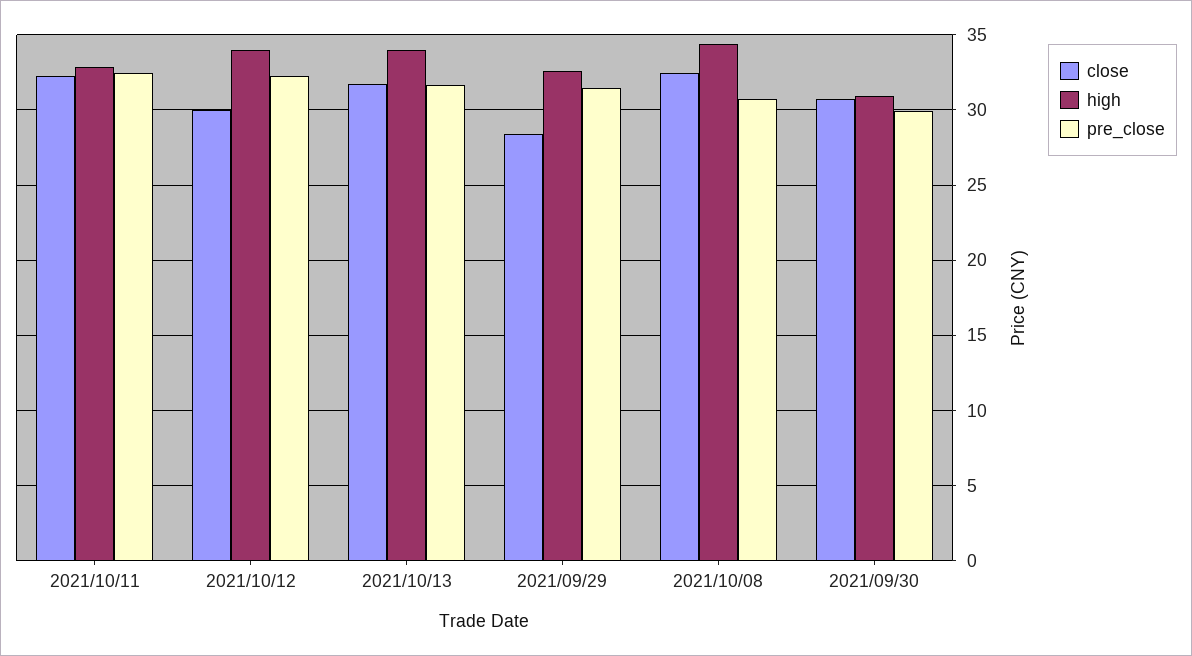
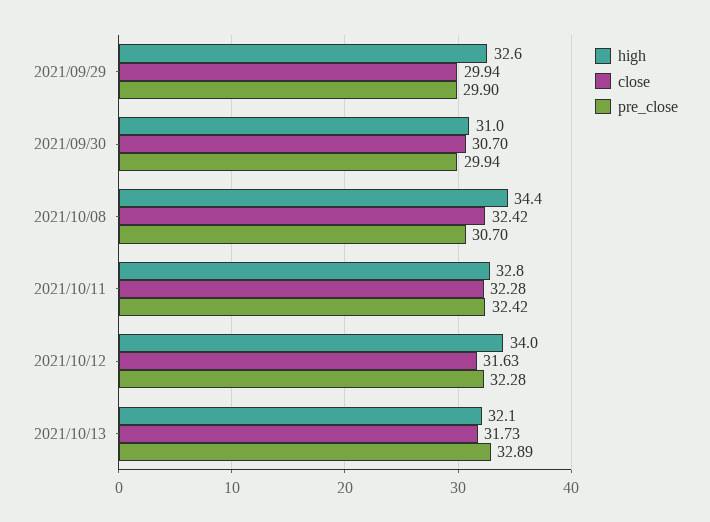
close, 2021/10/12: 30 -> 31.63
high, 2021/10/13: 34 -> 32.1
pre_close, 2021/10/13: 31.5 -> 32.89
close, 2021/09/29: 28.5 -> 29.94
pre_close, 2021/09/29: 31.5 -> 29.9

